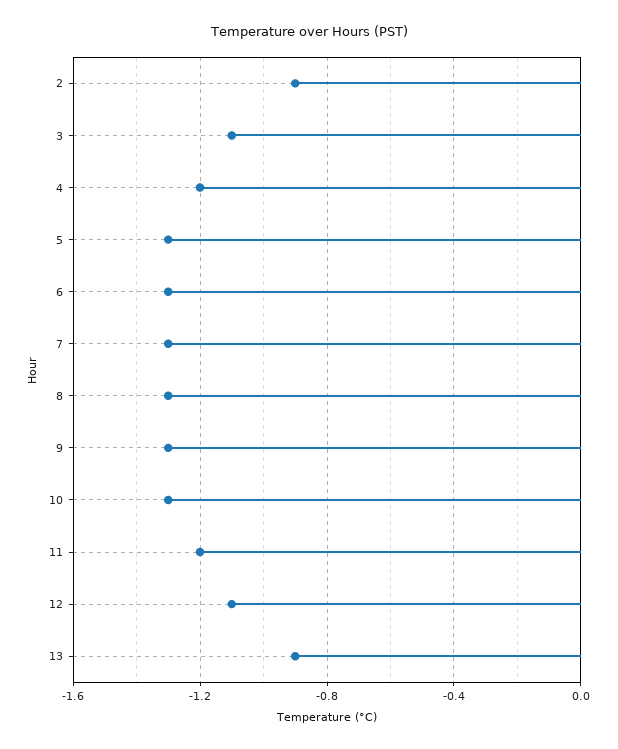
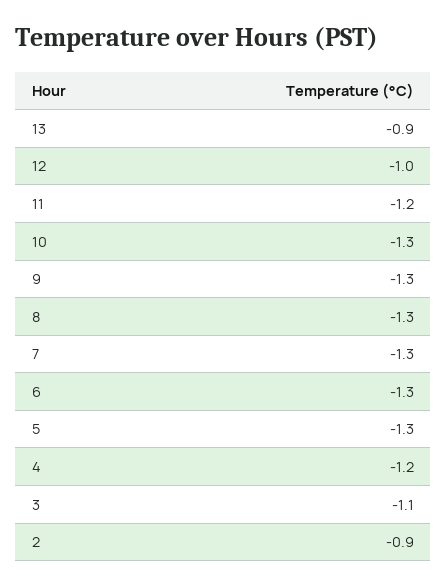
12: -1.1 -> -1

